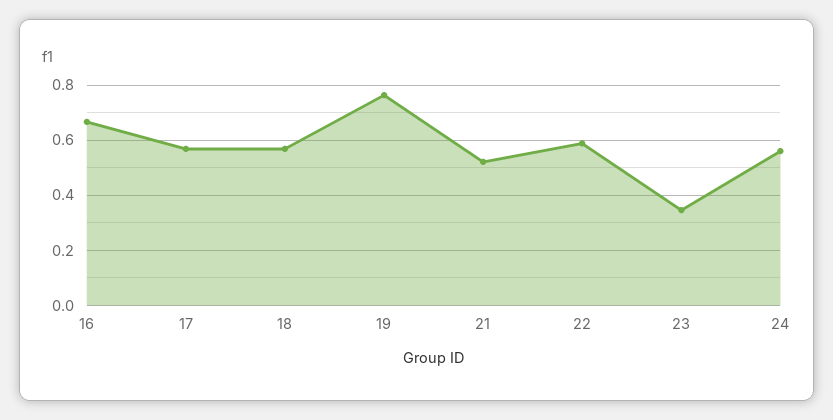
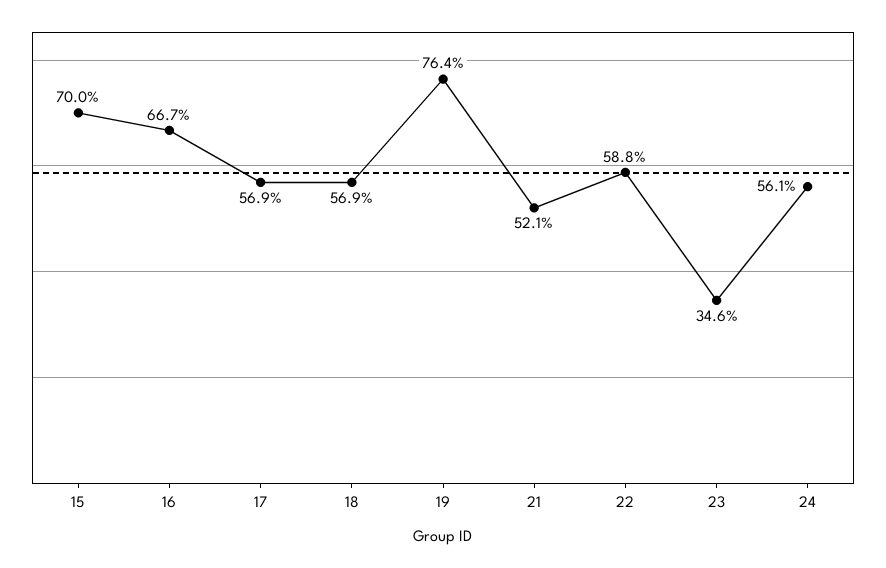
15: none -> 0.7

